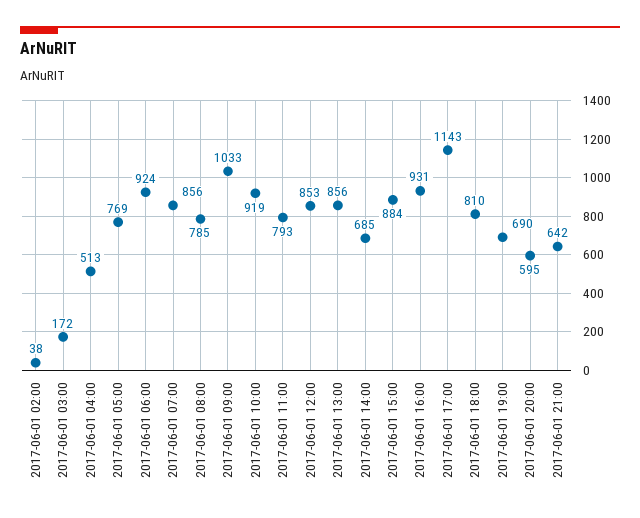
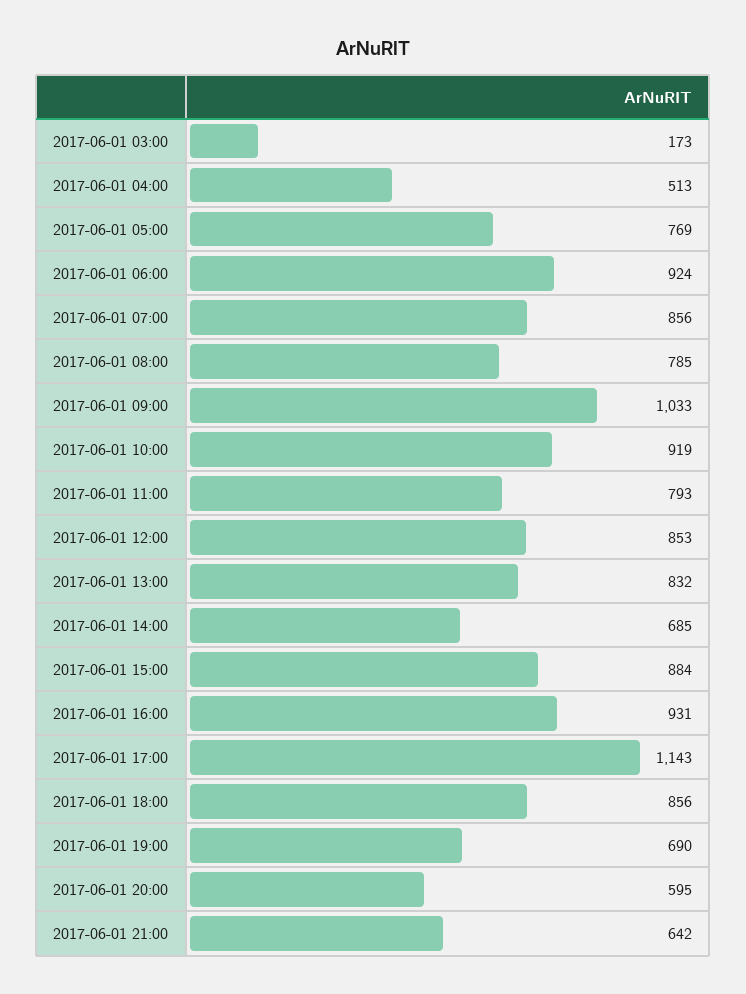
2017-06-01 02:00: 38 -> none
2017-06-01 03:00: 172 -> 173
2017-06-01 13:00: 856 -> 832
2017-06-01 18:00: 810 -> 856

